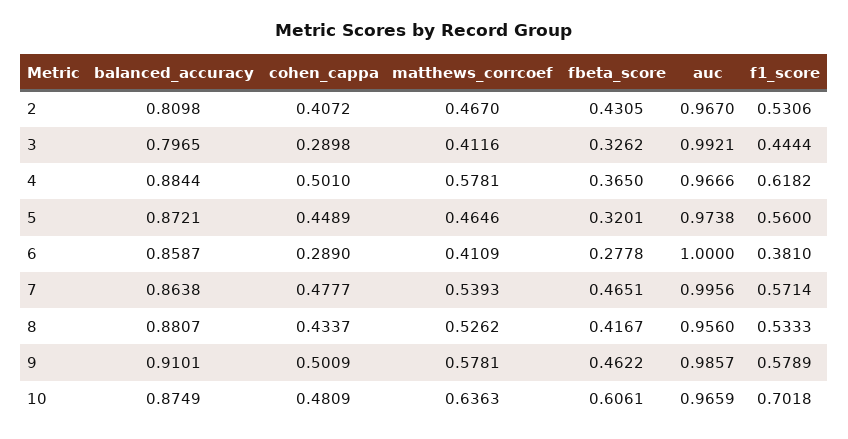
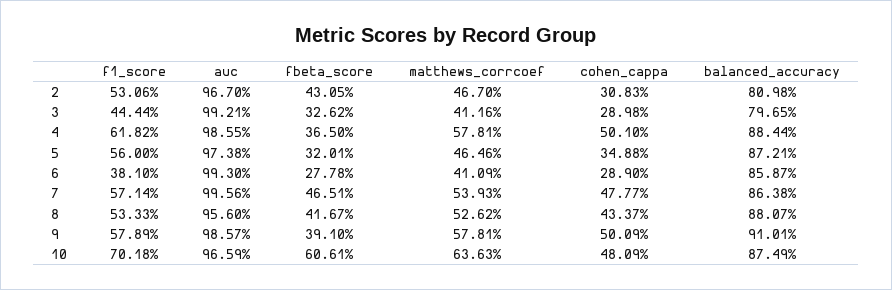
cohen_cappa, 2: 0.4072 -> 0.3083
auc, 4: 0.9666 -> 0.9855
cohen_cappa, 5: 0.4489 -> 0.3488
auc, 6: 1 -> 0.993
fbeta_score, 9: 0.4622 -> 0.391

